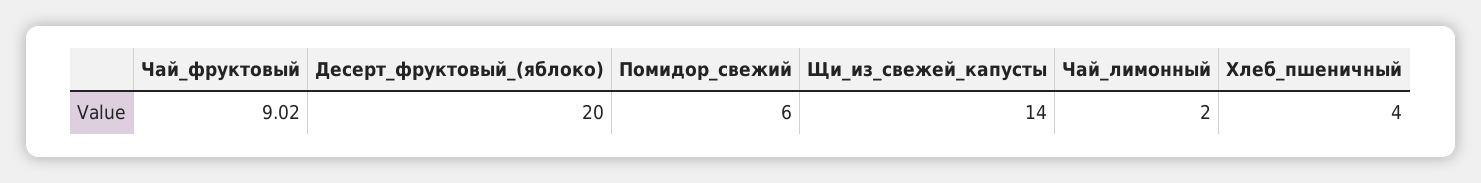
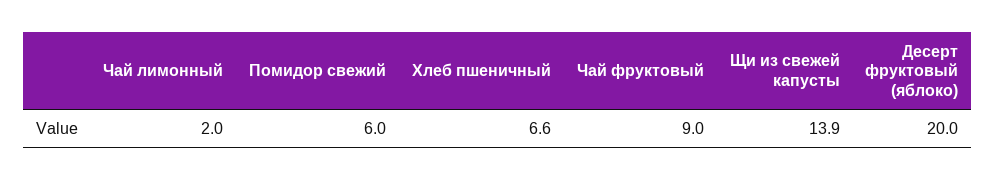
Чай_фруктовый: 9.02 -> 9
Щи_из_свежей_капусты: 14 -> 13.9
Хлеб_пшеничный: 4 -> 6.6

